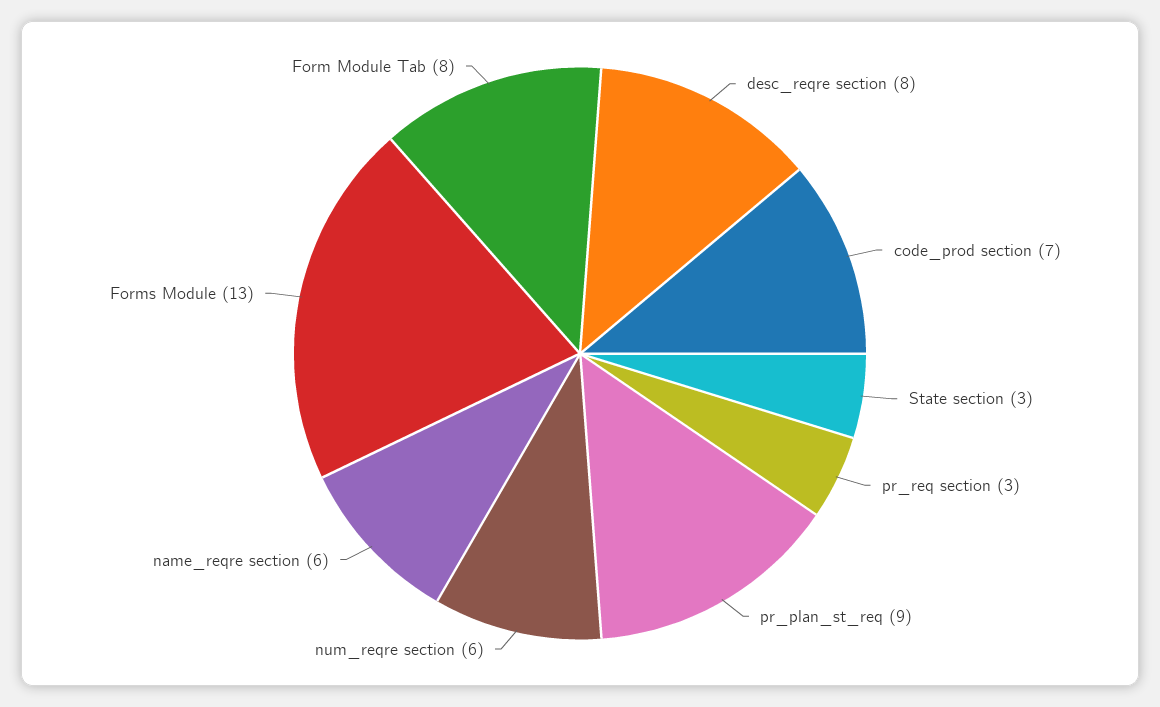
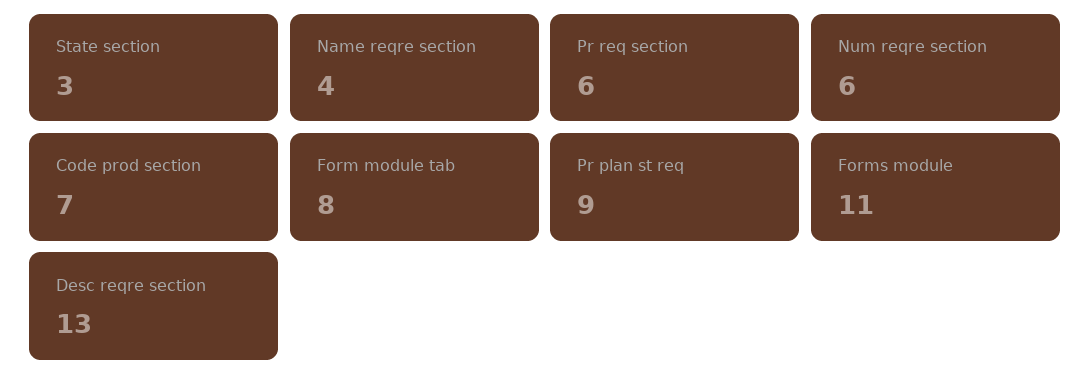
desc_reqre section: 8 -> 13
pr_req section: 3 -> 6
name_reqre section: 6 -> 4
Forms Module: 13 -> 11

